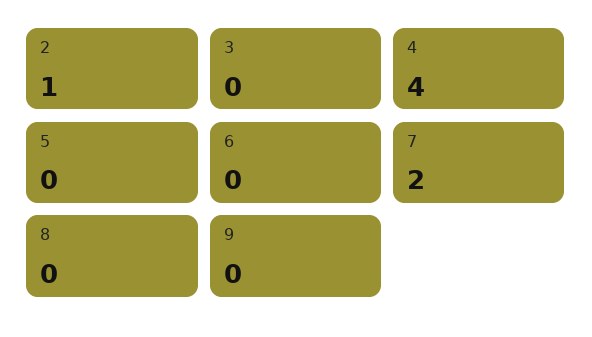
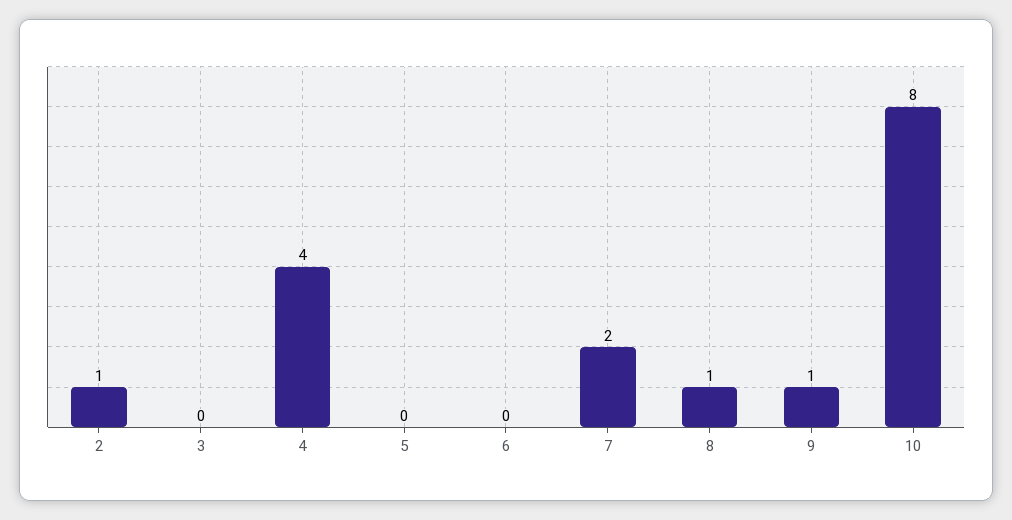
8: 0 -> 1
9: 0 -> 1
10: none -> 8

